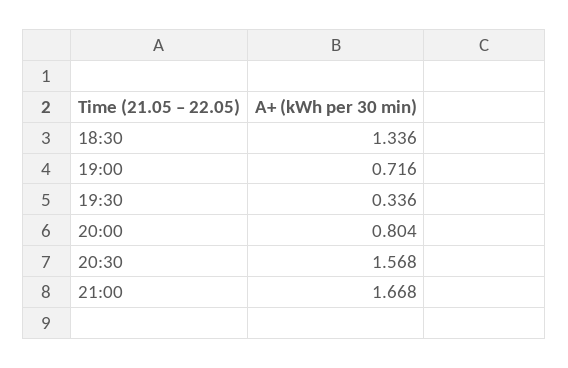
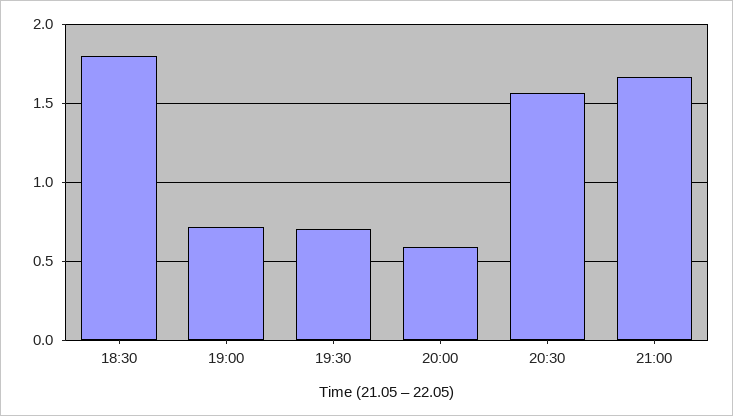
18:30: 1.336 -> 1.8
19:30: 0.336 -> 0.7
20:00: 0.804 -> 0.6

